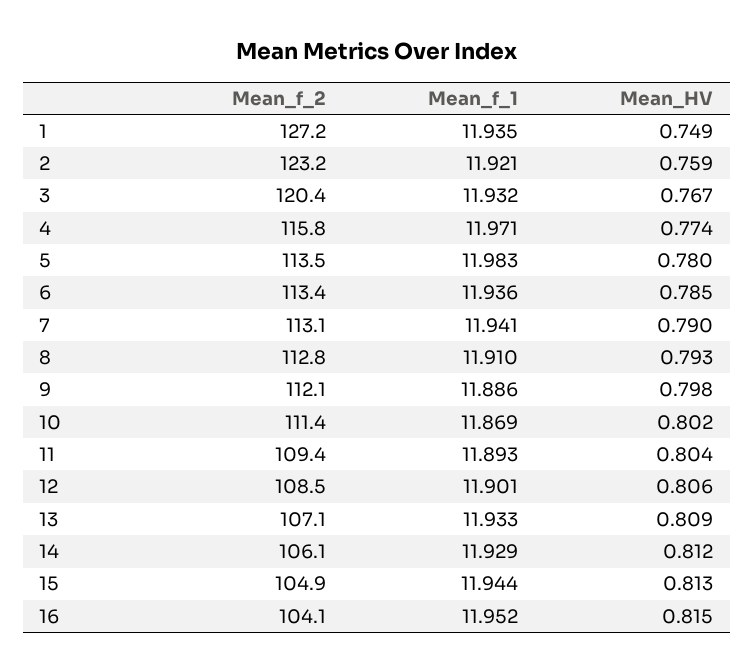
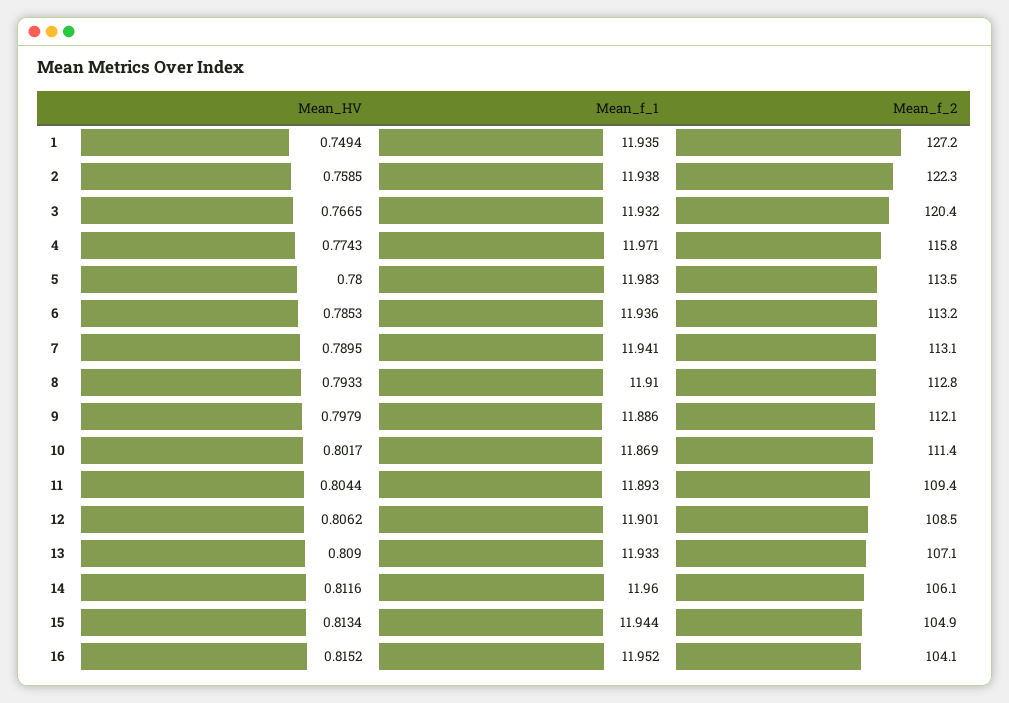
Mean_f_2, 2: 123.2 -> 122.3
Mean_f_1, 2: 11.921 -> 11.938
Mean_f_2, 6: 113.4 -> 113.2
Mean_f_1, 14: 11.929 -> 11.96

